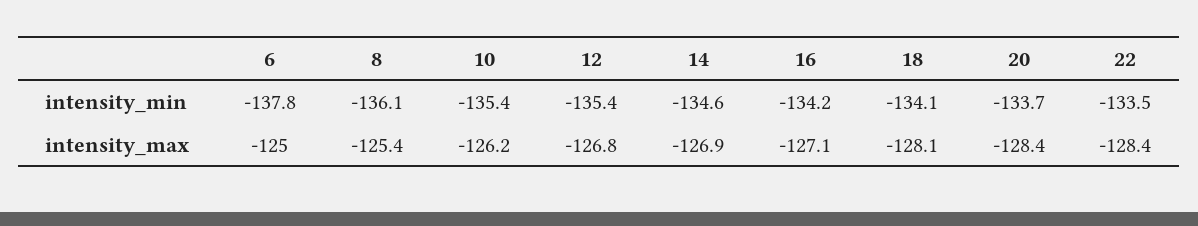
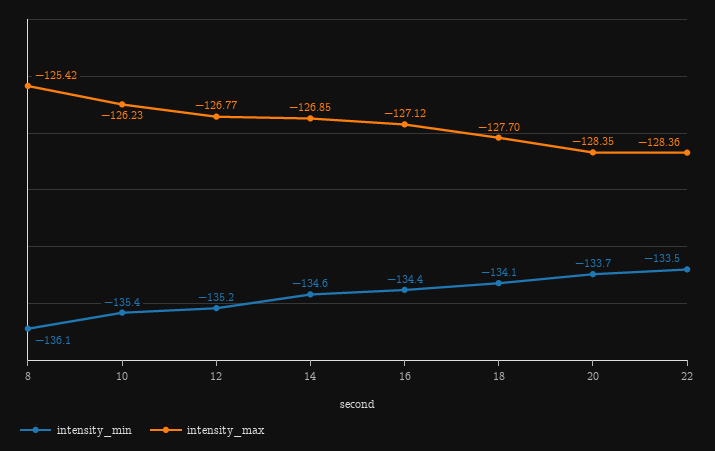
intensity_min, 6: -137.8 -> none
intensity_min, 12: -135.4 -> -135.2
intensity_min, 16: -134.2 -> -134.4
intensity_max, 6: -125 -> none
intensity_max, 18: -128.1 -> -127.7

